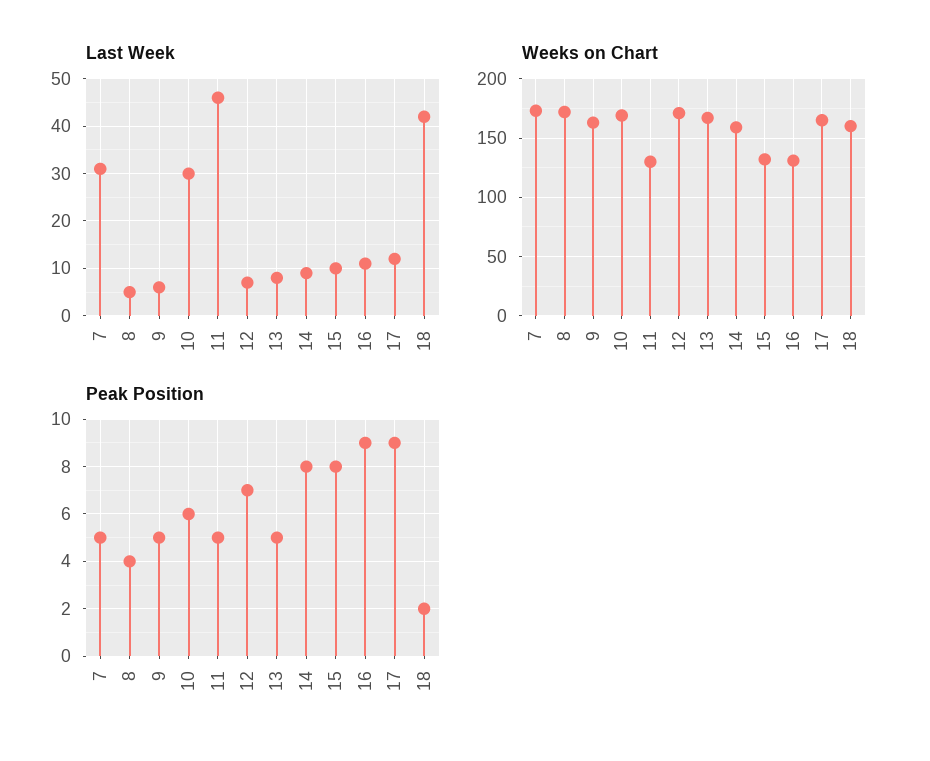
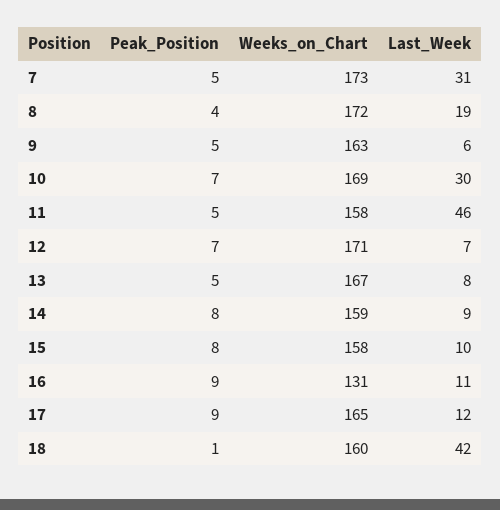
Last Week, 8: 5 -> 19
Weeks on Chart, 11: 130 -> 158
Weeks on Chart, 15: 130 -> 158
Peak Position, 10: 6 -> 7
Peak Position, 18: 2 -> 1

